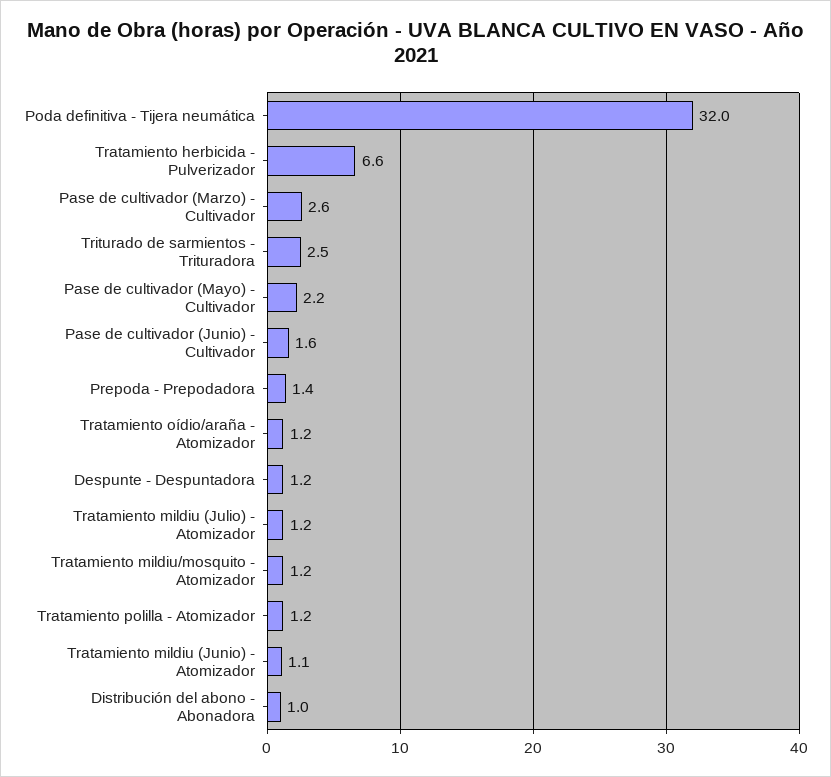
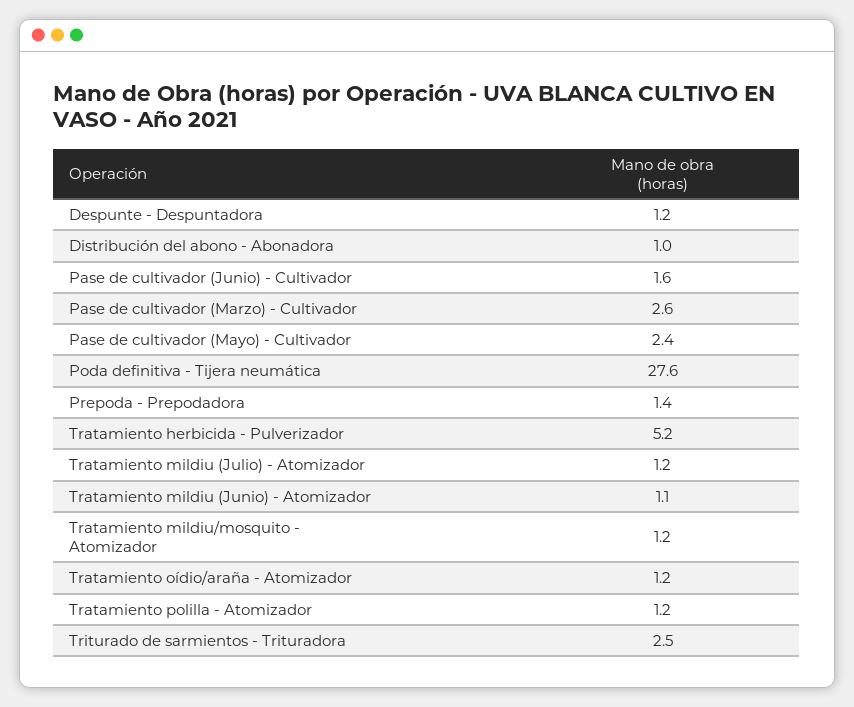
Poda definitiva - Tijera neumática: 32 -> 27.6
Tratamiento herbicida - Pulverizador: 6.6 -> 5.2
Pase de cultivador (Mayo) - Cultivador: 2.2 -> 2.4

